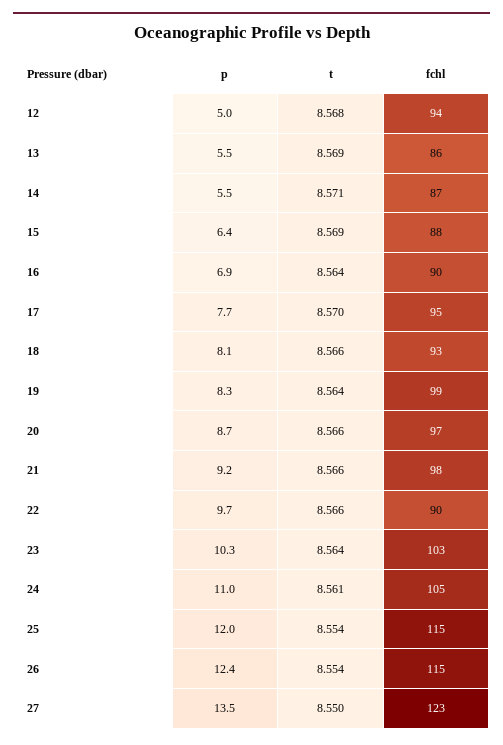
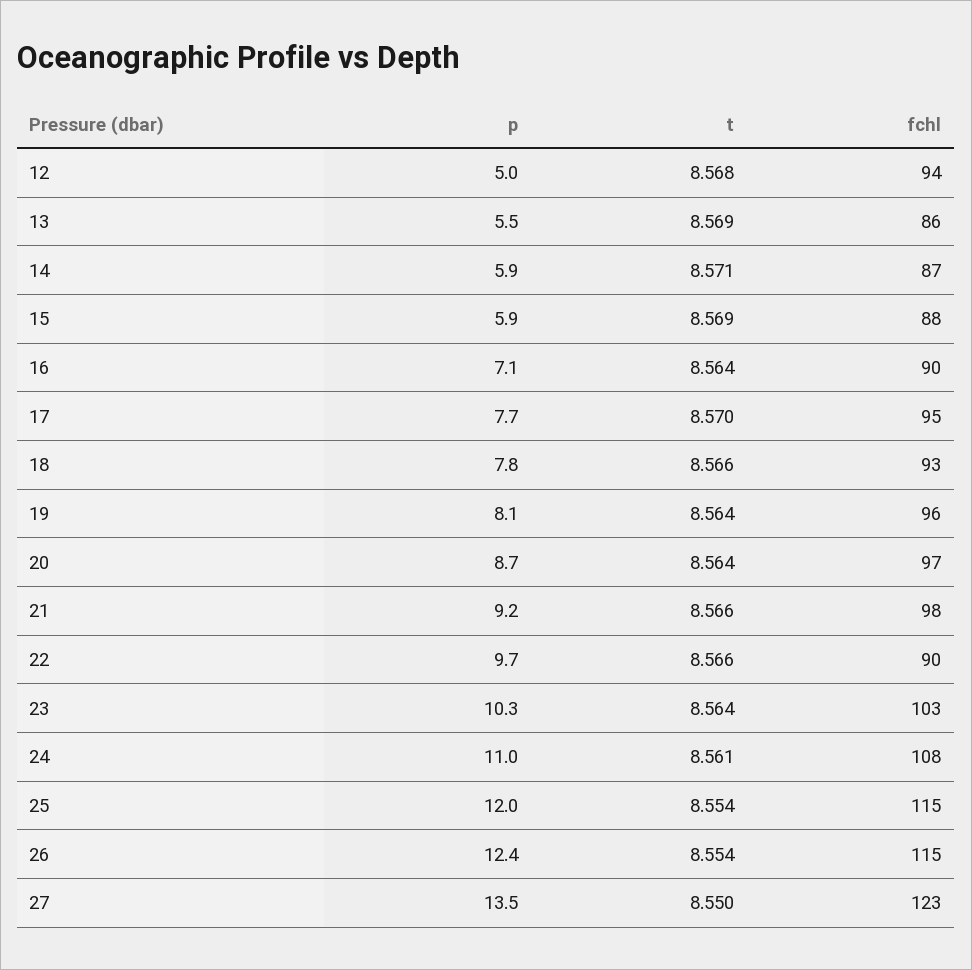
p, 14: 5.5 -> 5.9
p, 15: 6.4 -> 5.9
p, 16: 6.9 -> 7.1
p, 18: 8.1 -> 7.8
p, 19: 8.3 -> 8.1
fchl, 19: 99 -> 96
t, 20: 8.566 -> 8.564
fchl, 24: 105 -> 108

